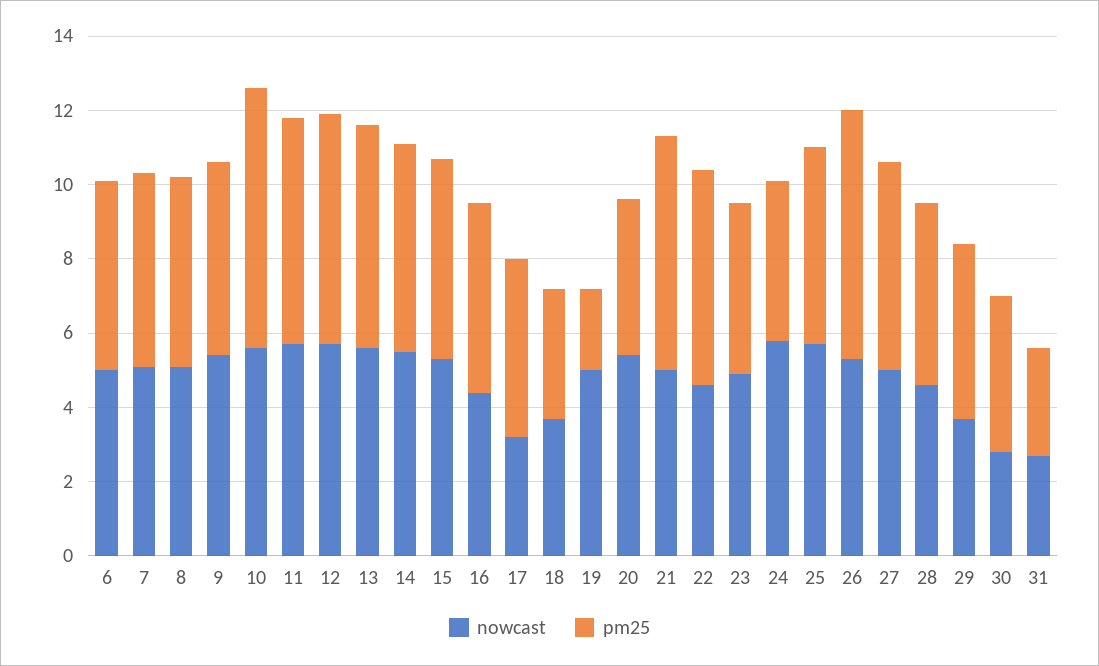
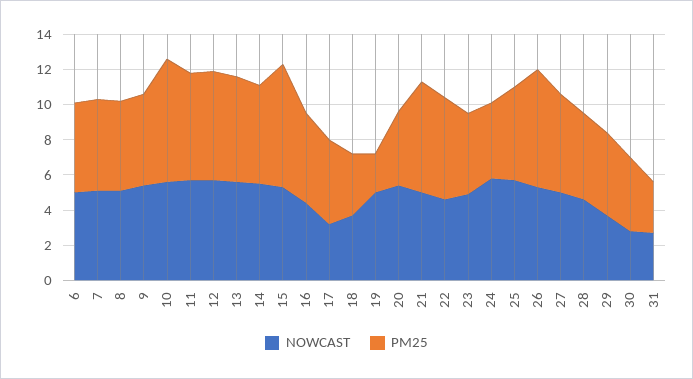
pm25, 15: 5.5 -> 7

